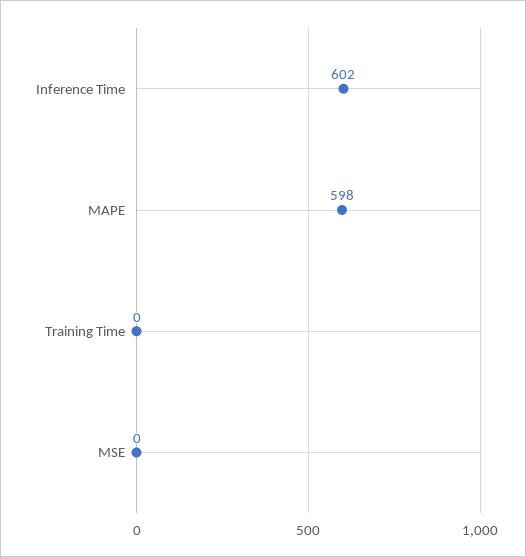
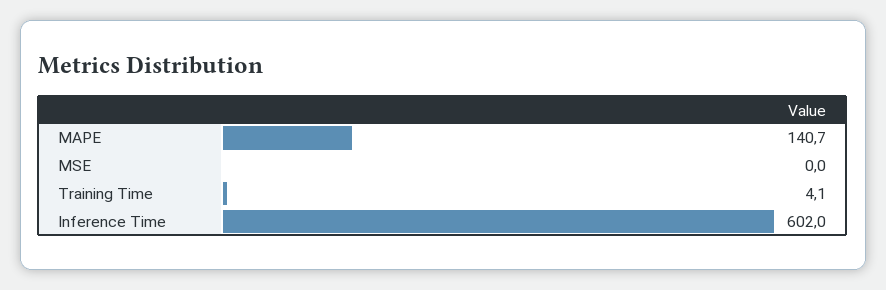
MAPE: 598 -> 140.7
Training Time: 0 -> 4.1

